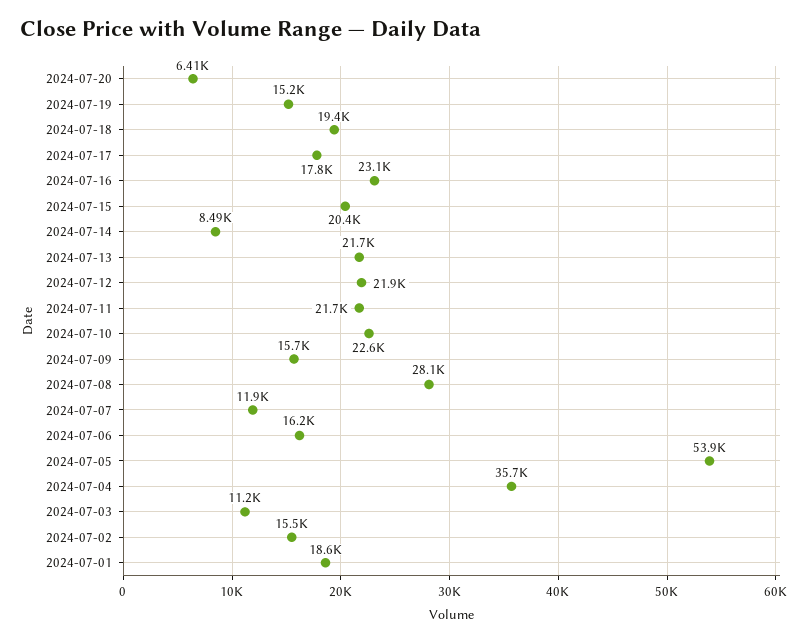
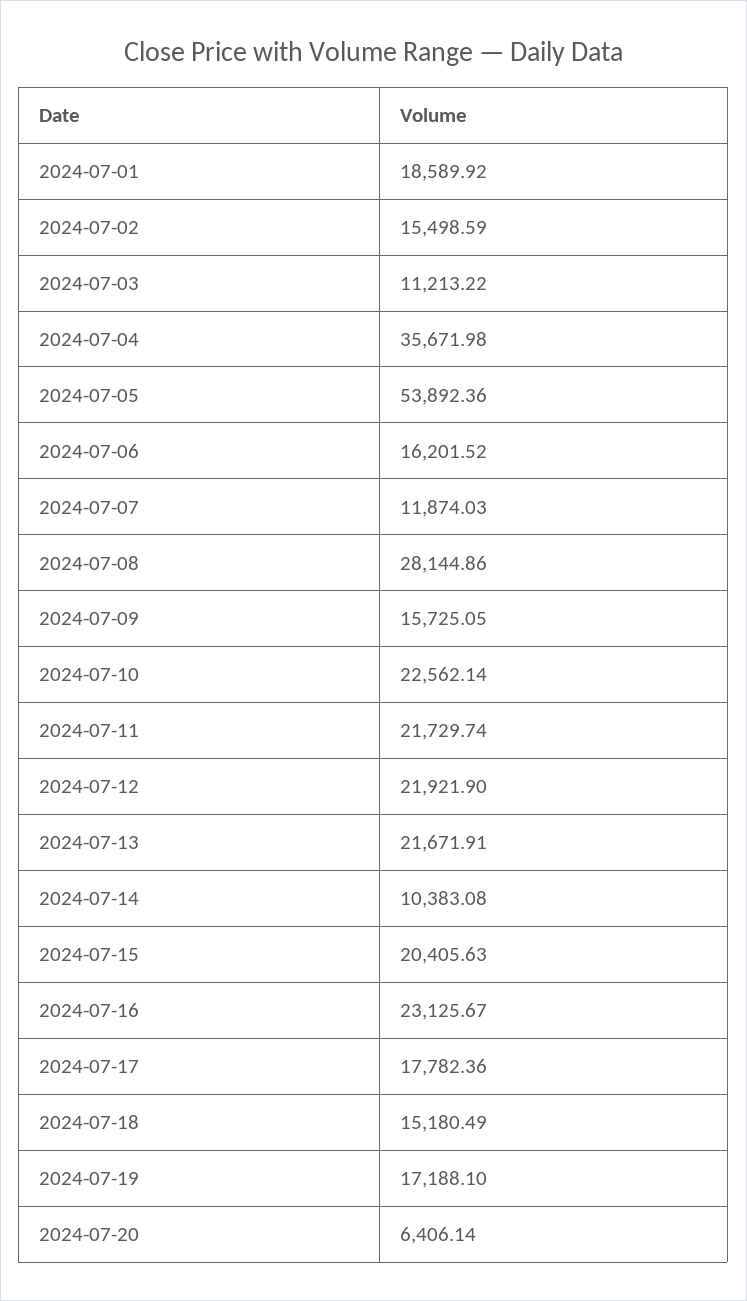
2024-07-19: 15200 -> 17188.1
2024-07-18: 19400 -> 15180.49
2024-07-14: 8490 -> 10383.08

